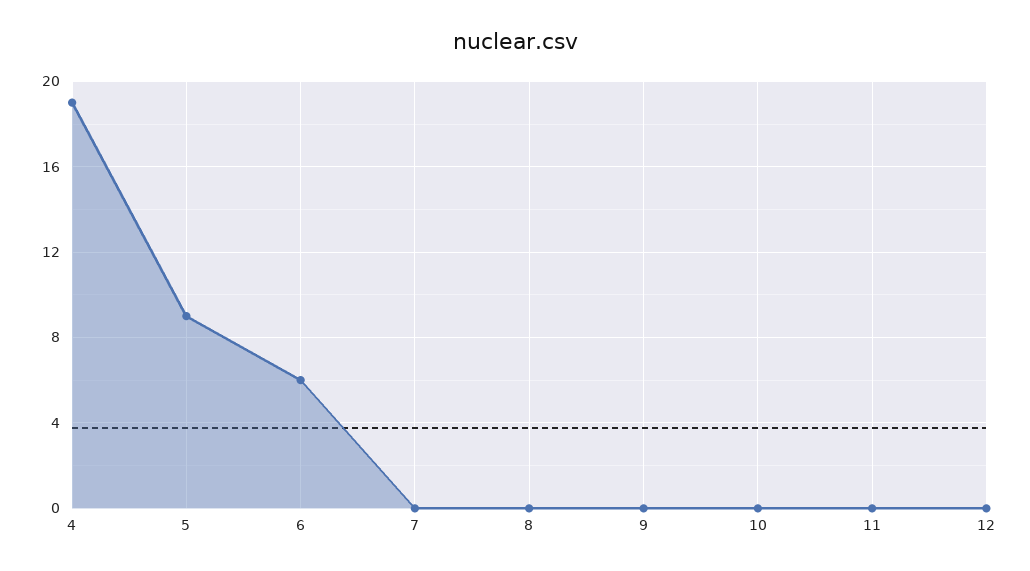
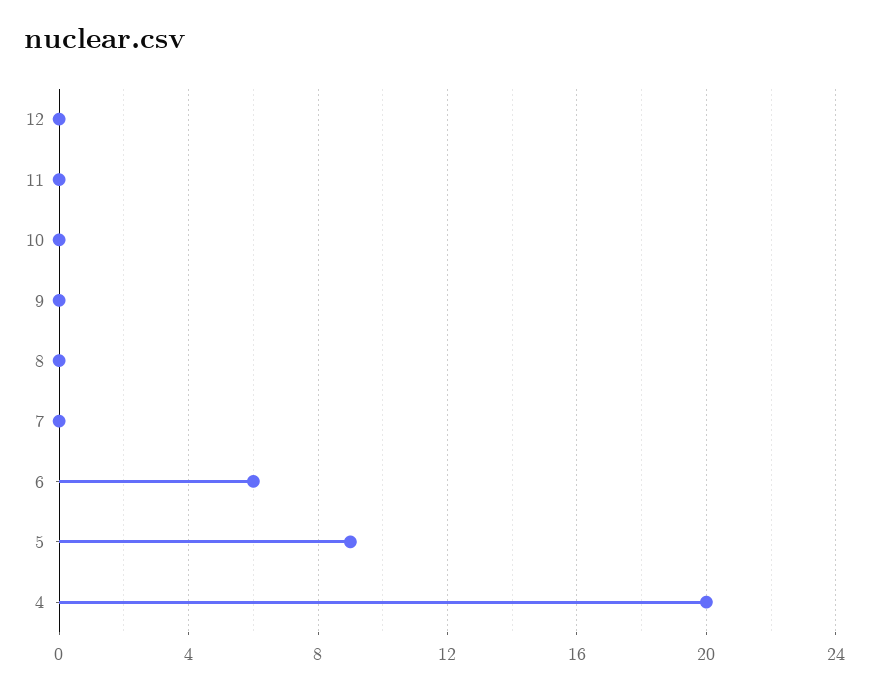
4: 19 -> 20

